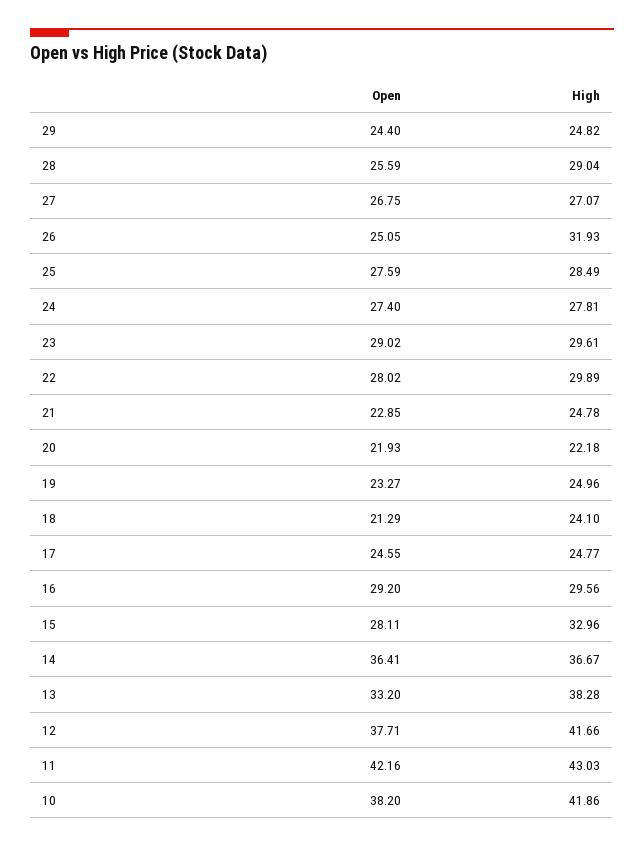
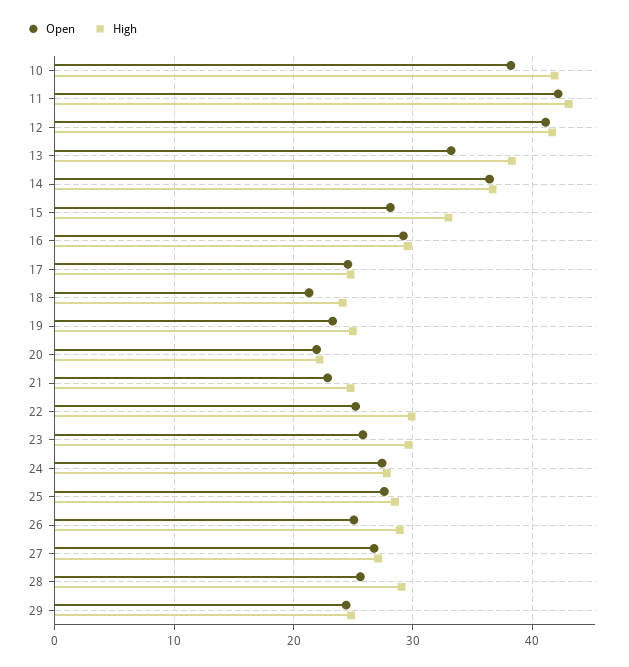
High, 26: 31.93 -> 29
Open, 23: 29.02 -> 26
Open, 22: 28.02 -> 25
Open, 12: 37.71 -> 41

